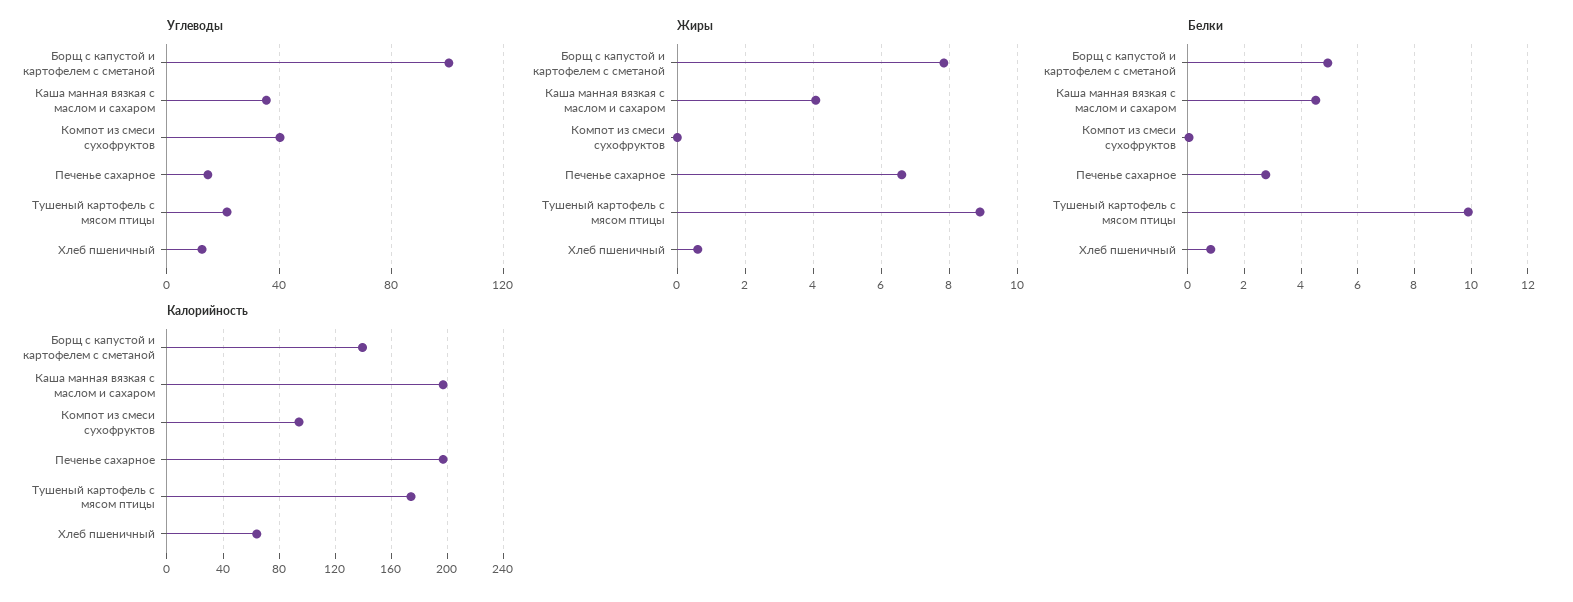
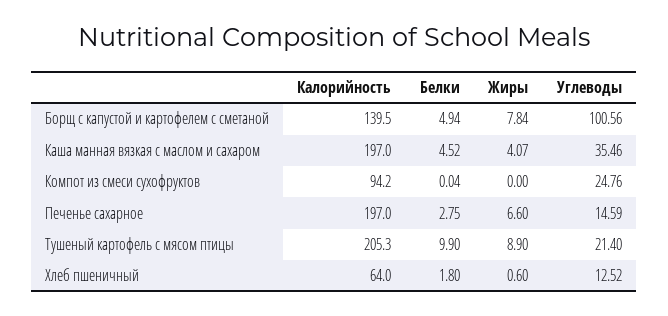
Углеводы, Компот из смеси сухофруктов: 40 -> 24.76
Белки, Хлеб пшеничный: 0.75 -> 1.8
Калорийность, Тушеный картофель с мясом птицы: 175 -> 205.3

